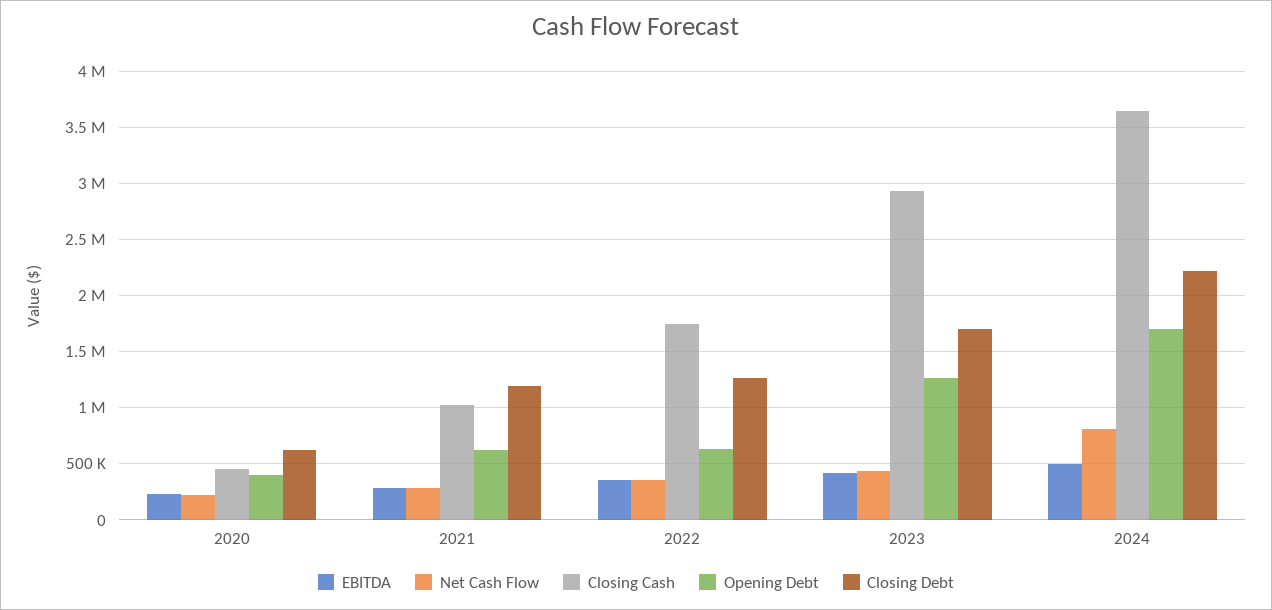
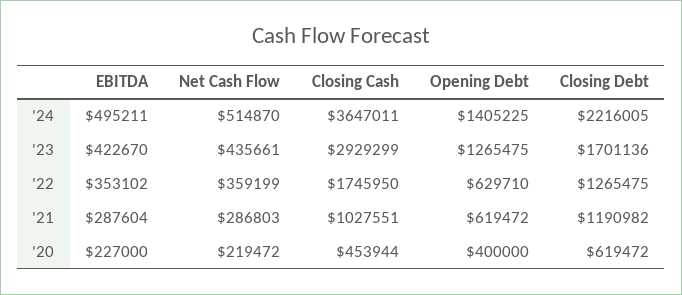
Net Cash Flow, 2024: 800000 -> 514870
Opening Debt, 2024: 1700000 -> 1405225

